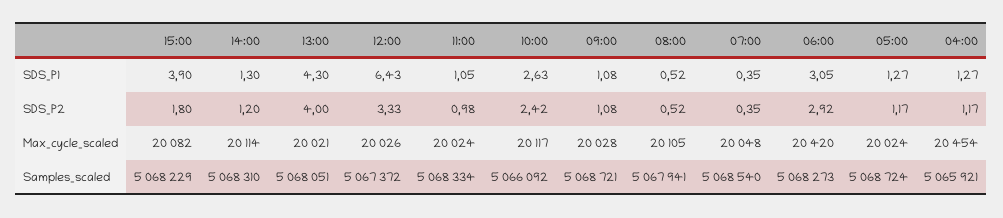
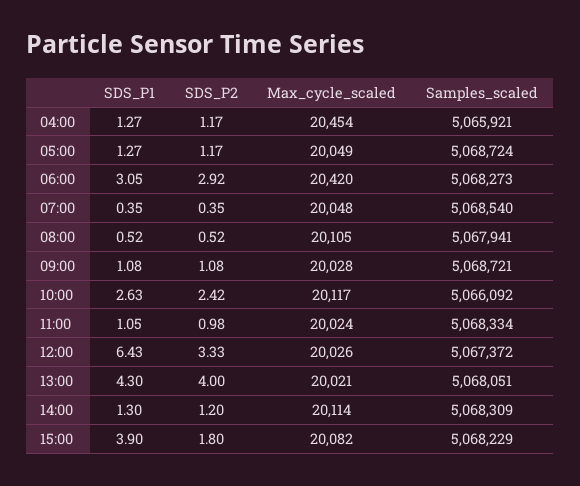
05:00, Max_cycle_scaled: 20024 -> 20049
14:00, Samples_scaled: 5068310 -> 5068309

